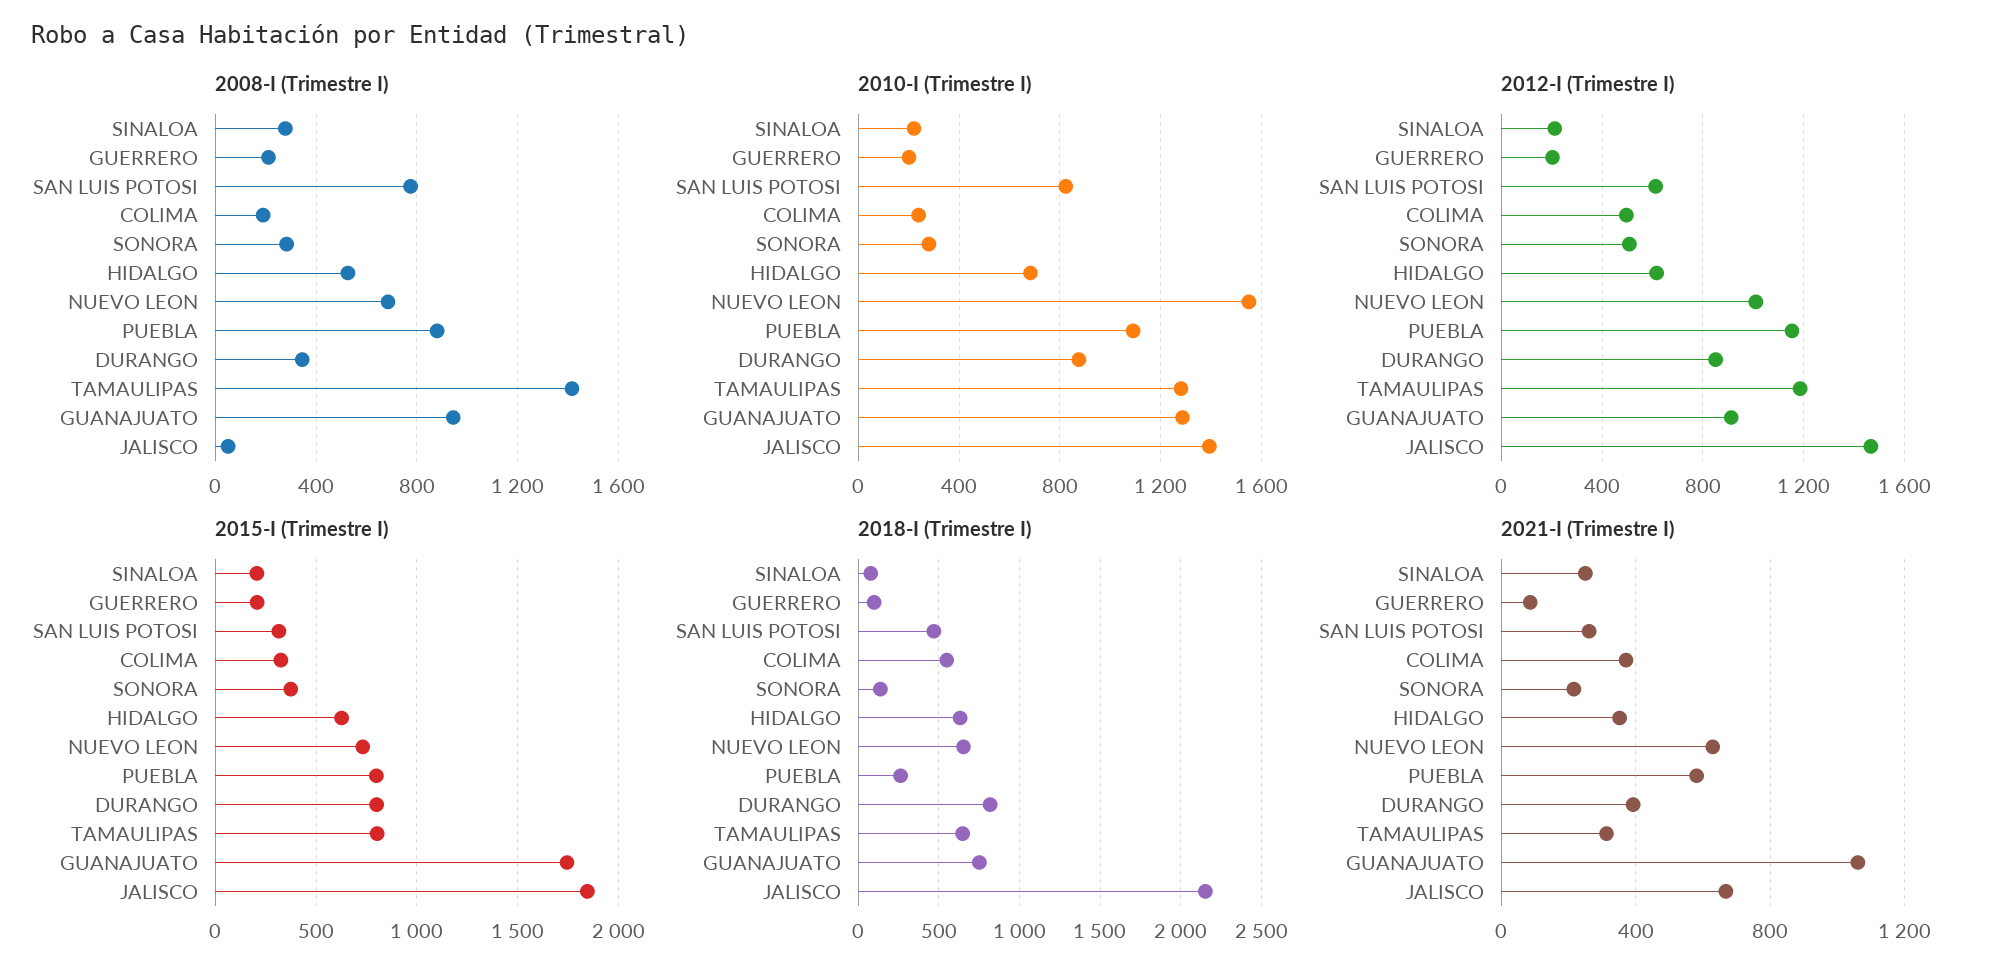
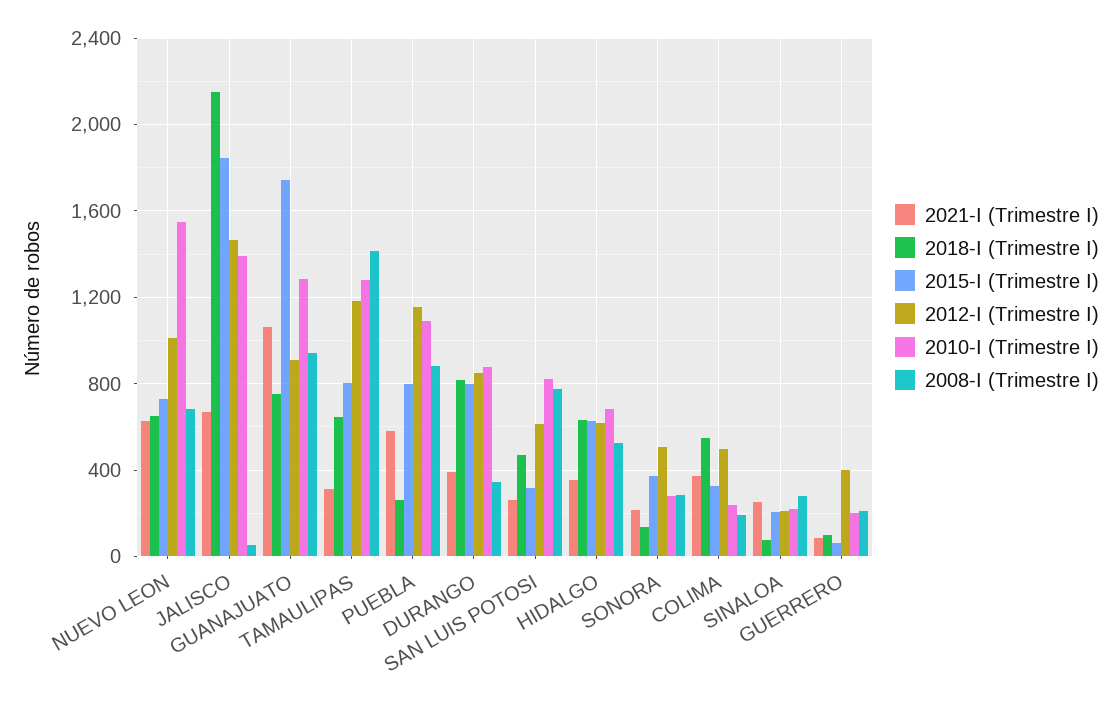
2012-I (Trimestre I), GUERRERO: 200 -> 400
2015-I (Trimestre I), GUERRERO: 200 -> 50

